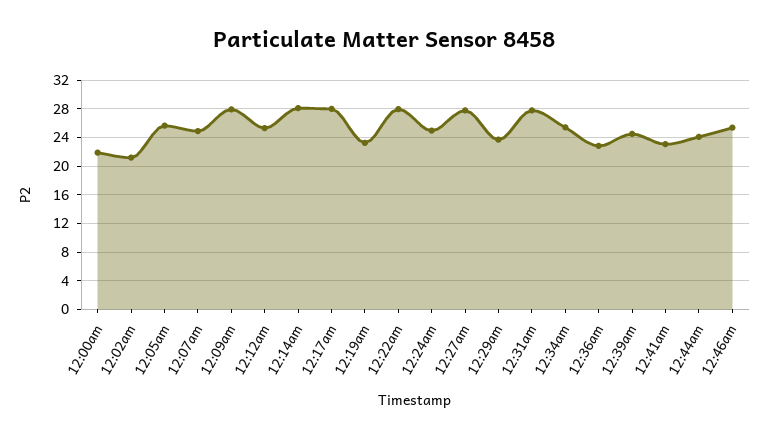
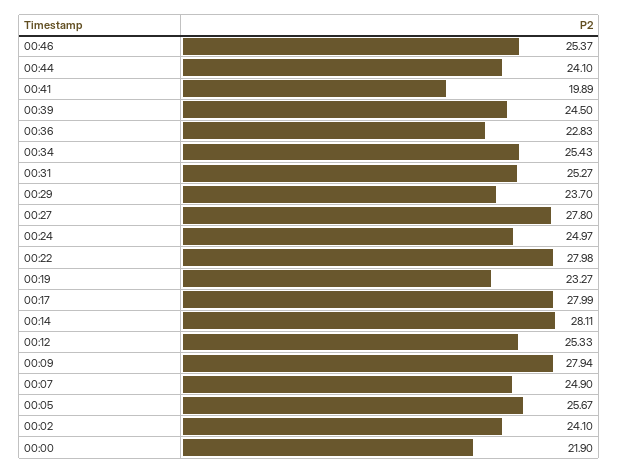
12:02am: 21 -> 24.1
12:31am: 28 -> 25.27
12:41am: 23 -> 19.89

